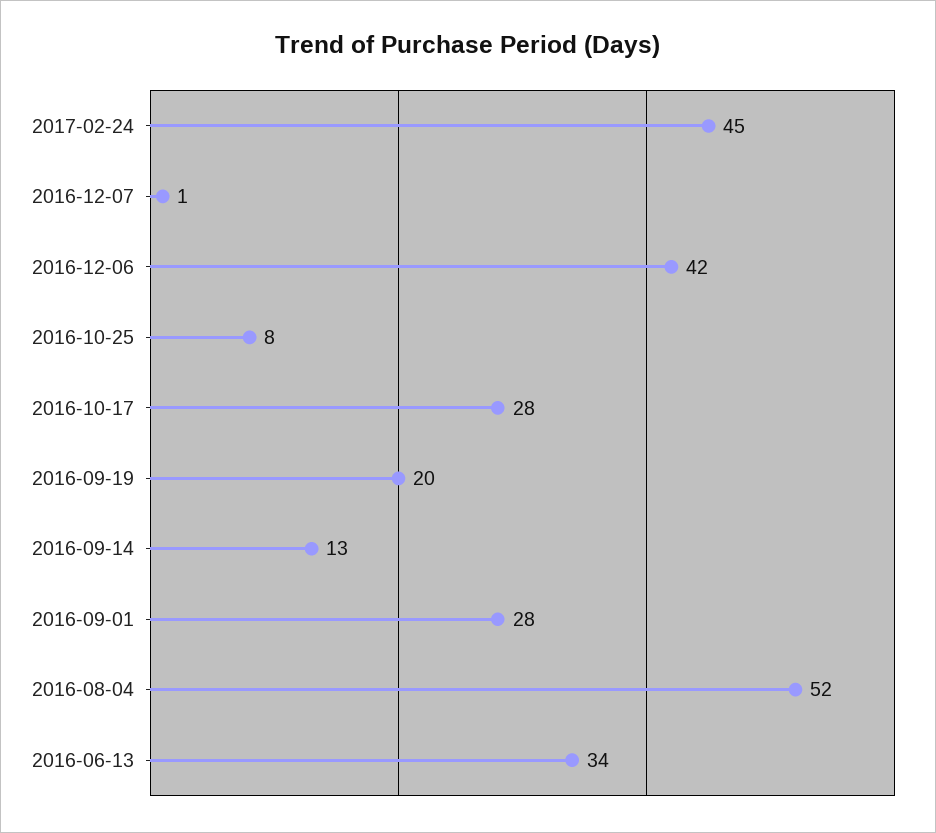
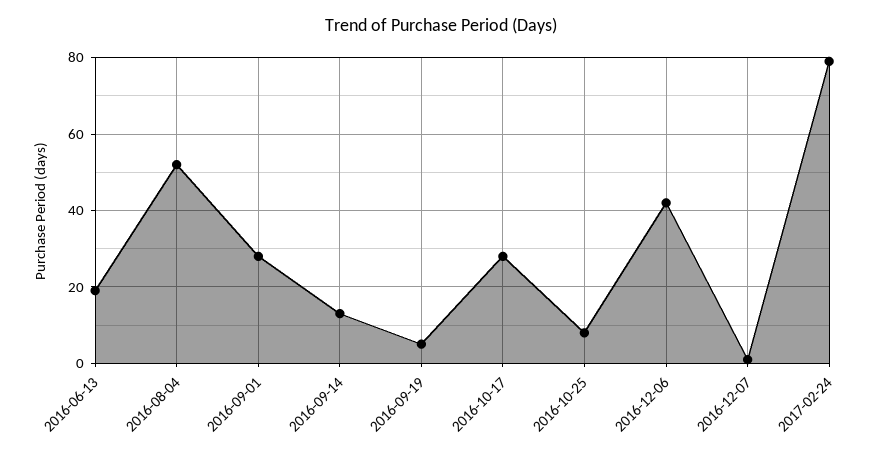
2017-02-24: 45 -> 80
2016-09-19: 20 -> 5
2016-06-13: 34 -> 20

